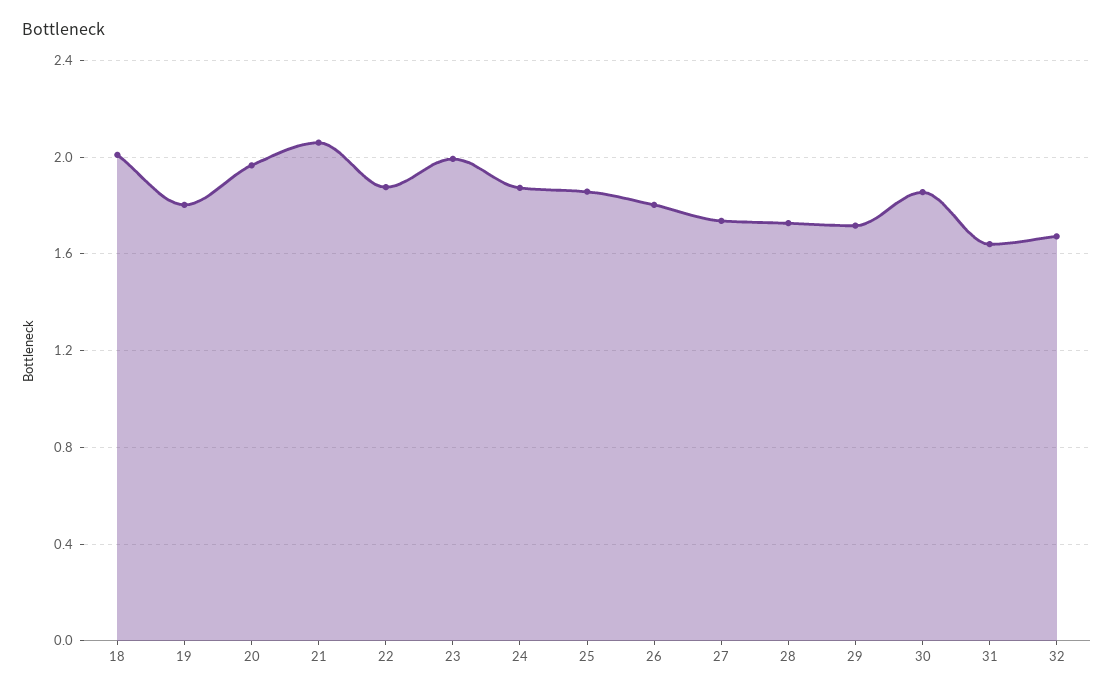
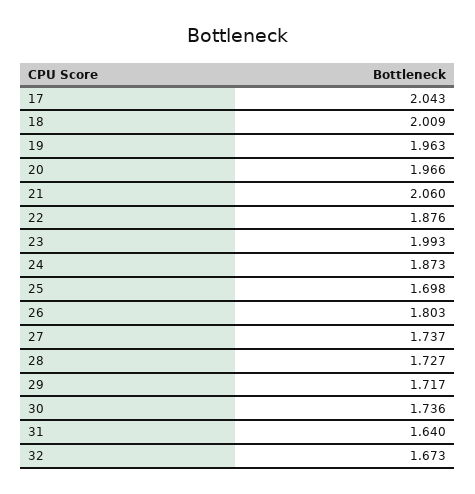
19: 1.8 -> 1.963
25: 1.85 -> 1.698
30: 1.85 -> 1.736
17: none -> 2.043

